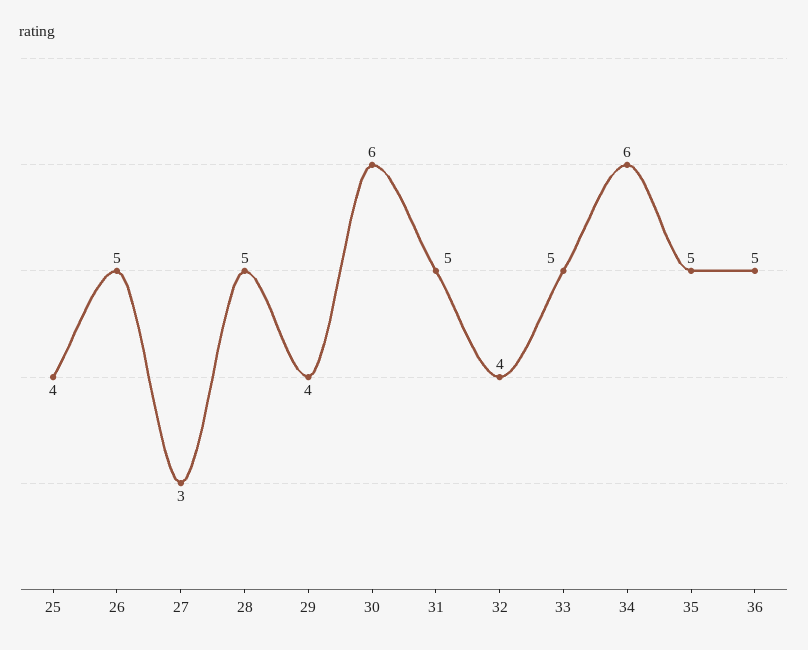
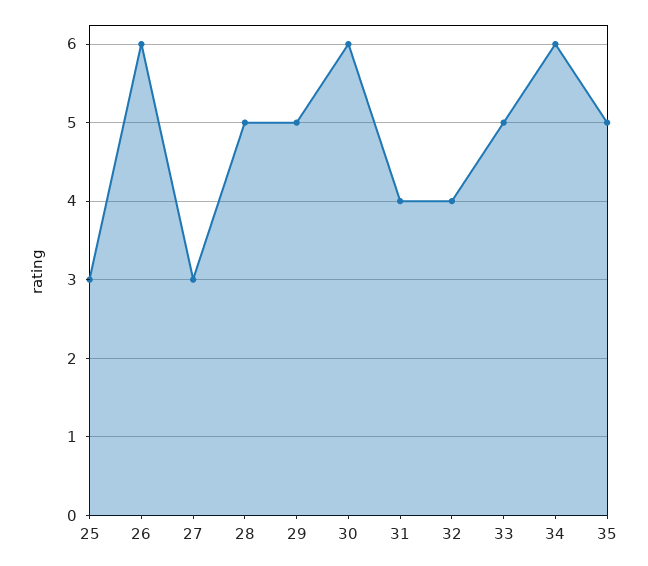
25: 4 -> 3
26: 5 -> 6
29: 4 -> 5
31: 5 -> 4
36: 5 -> none

